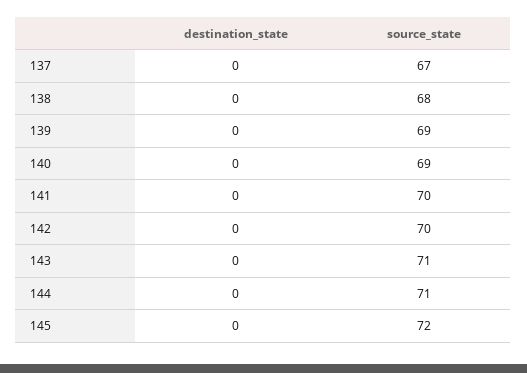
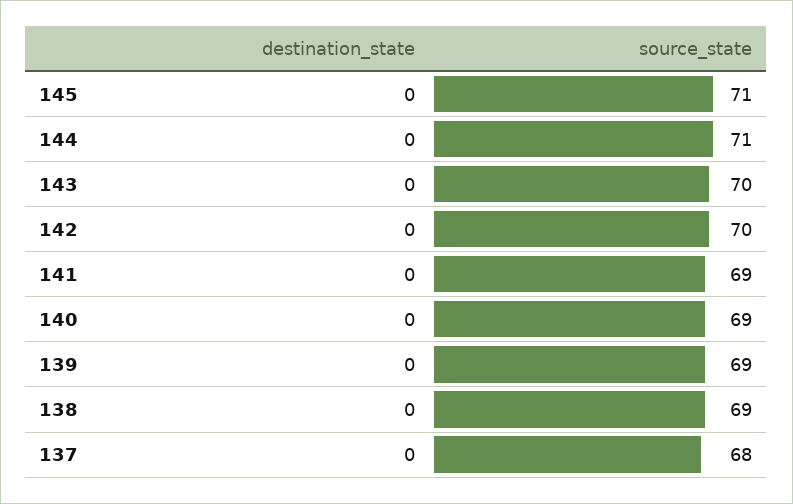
source_state, 137: 67 -> 68
source_state, 138: 68 -> 69
source_state, 141: 70 -> 69
source_state, 143: 71 -> 70
source_state, 145: 72 -> 71

